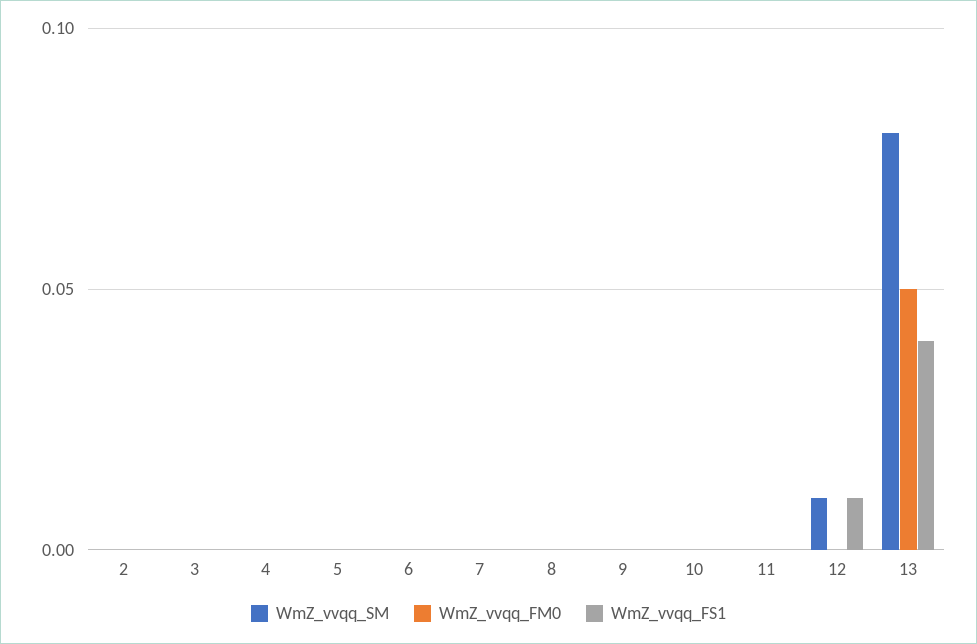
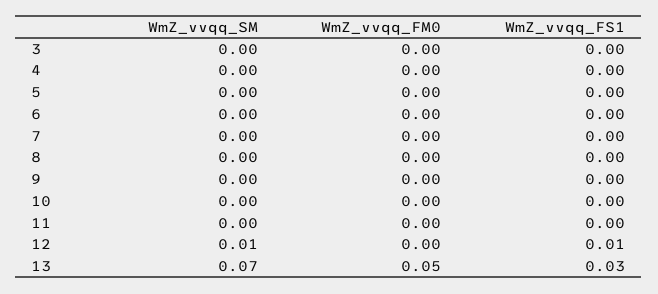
WmZ_vvqq_SM, 2: 0 -> none
WmZ_vvqq_FM0, 2: 0 -> none
WmZ_vvqq_FS1, 2: 0 -> none
WmZ_vvqq_SM, 13: 0.08 -> 0.07
WmZ_vvqq_FS1, 13: 0.04 -> 0.03

